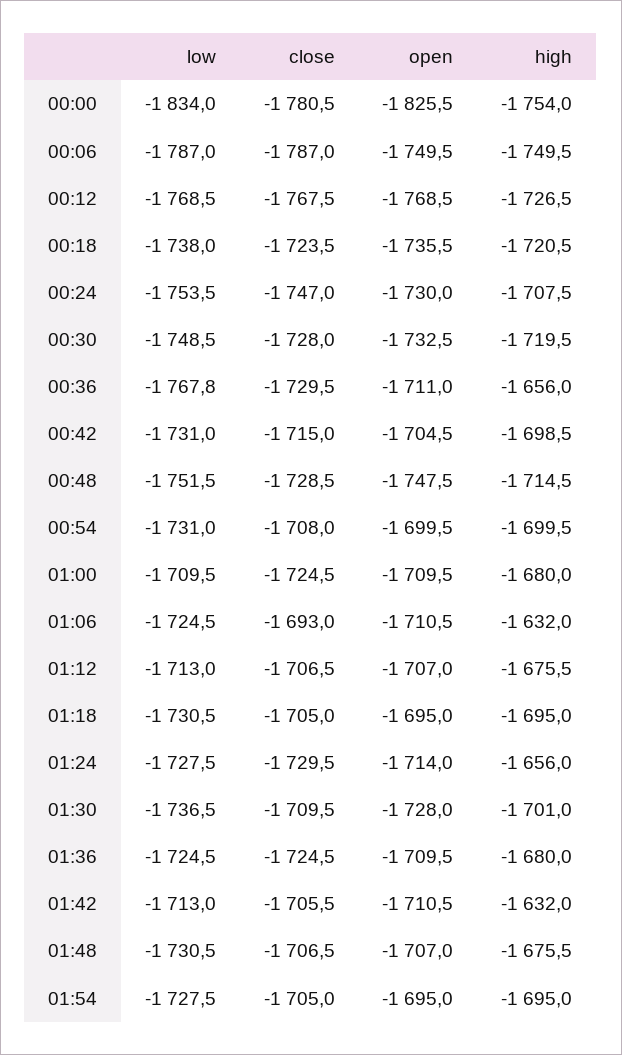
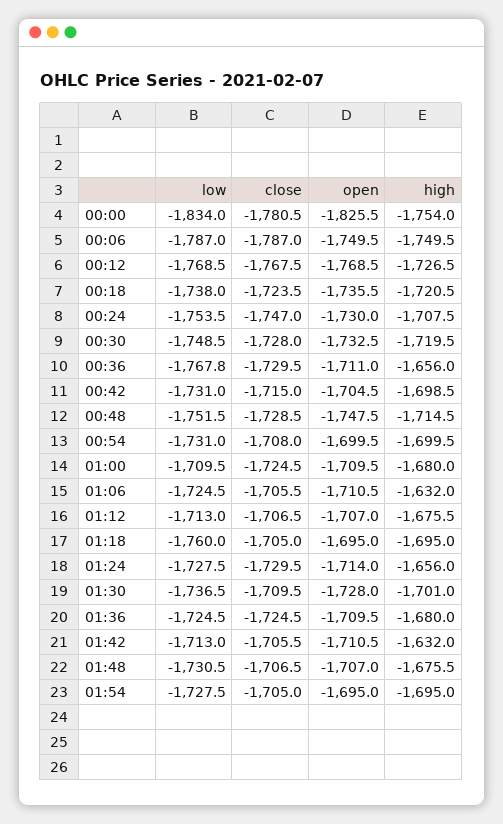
close, 01:06: -1693 -> -1705.5
low, 01:18: -1730.5 -> -1760

